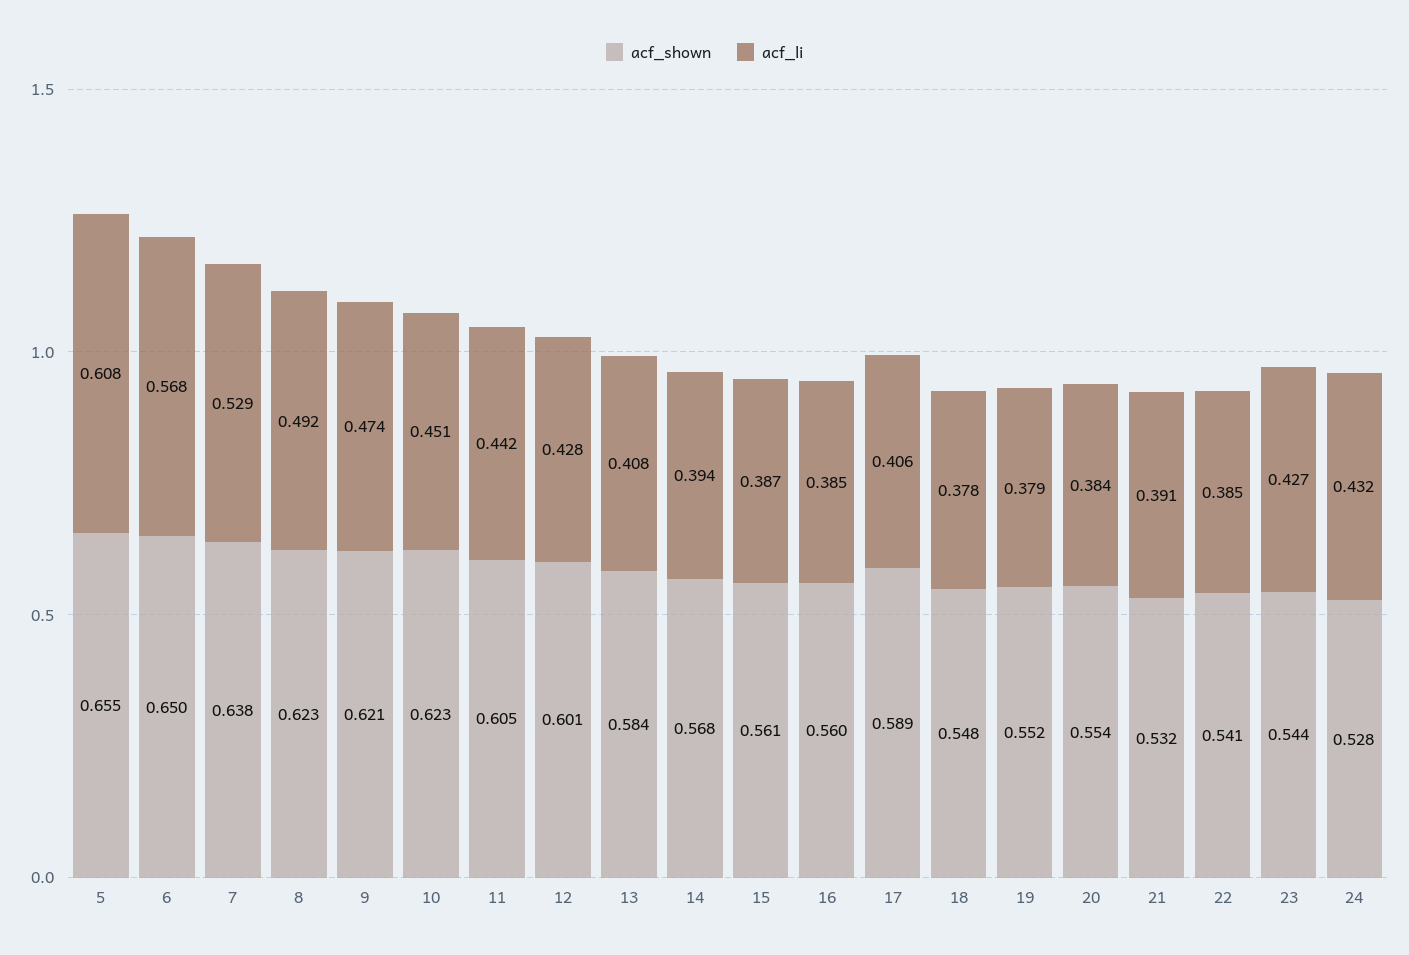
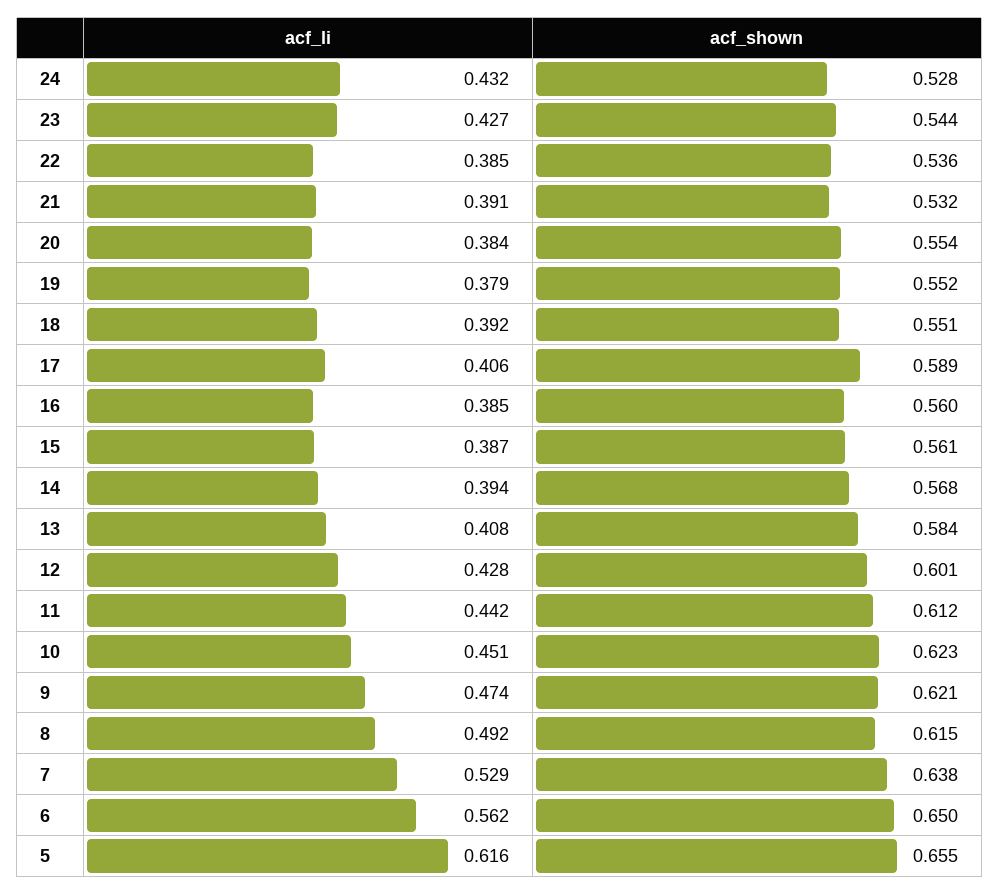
acf_li, 5: 0.608 -> 0.616
acf_li, 6: 0.568 -> 0.562
acf_shown, 8: 0.623 -> 0.615
acf_shown, 11: 0.605 -> 0.612
acf_shown, 18: 0.548 -> 0.551
acf_li, 18: 0.378 -> 0.392
acf_shown, 22: 0.541 -> 0.536

